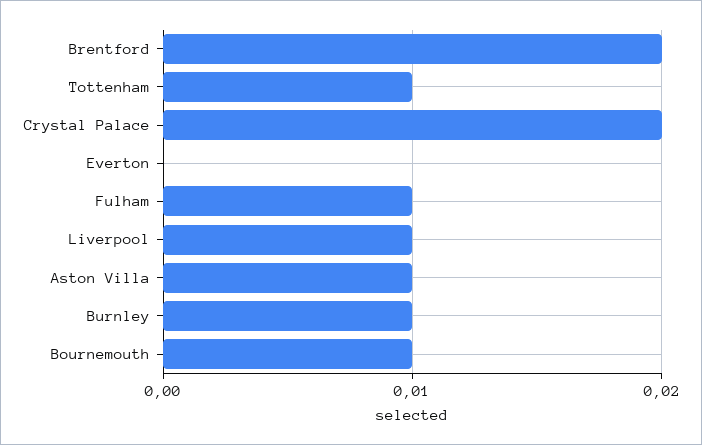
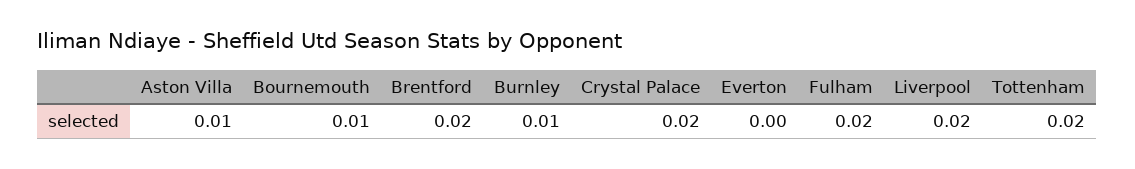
Tottenham: 0.01 -> 0.02
Fulham: 0.01 -> 0.02
Liverpool: 0.01 -> 0.02

